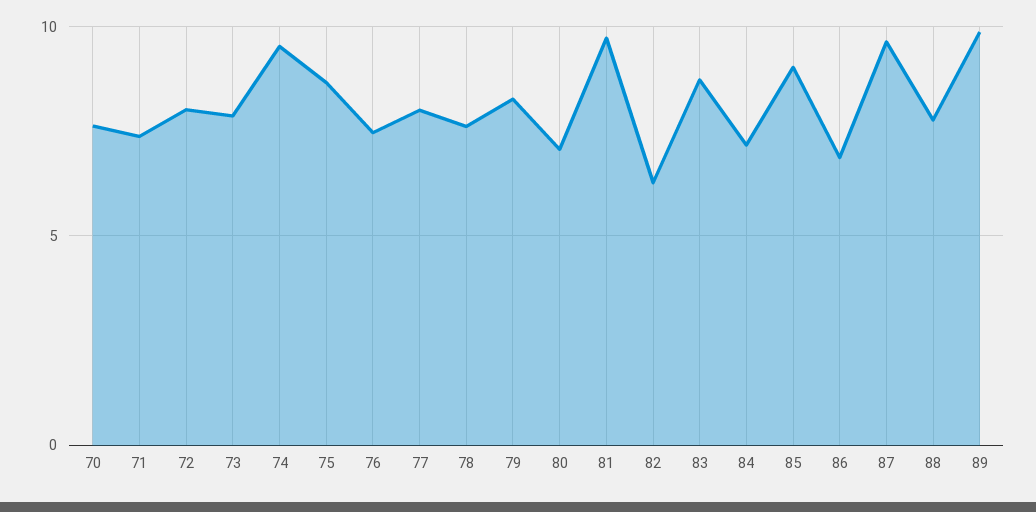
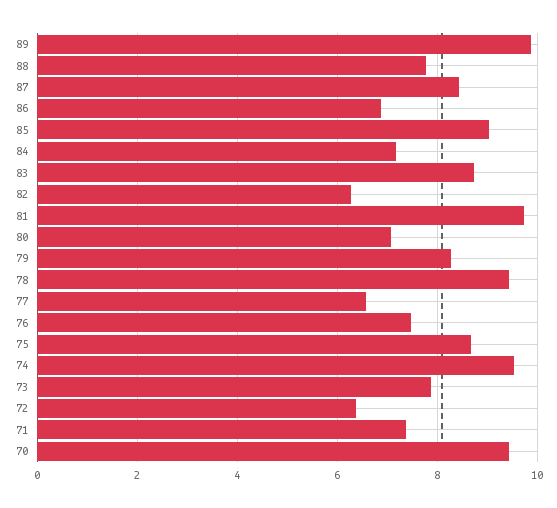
70: 7.5 -> 9.4
72: 8 -> 6.4
77: 8 -> 6.6
78: 7.5 -> 9.4
87: 9.5 -> 8.4

